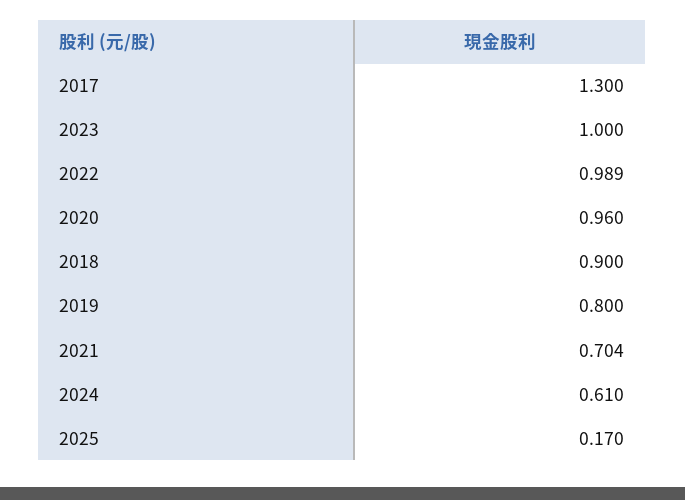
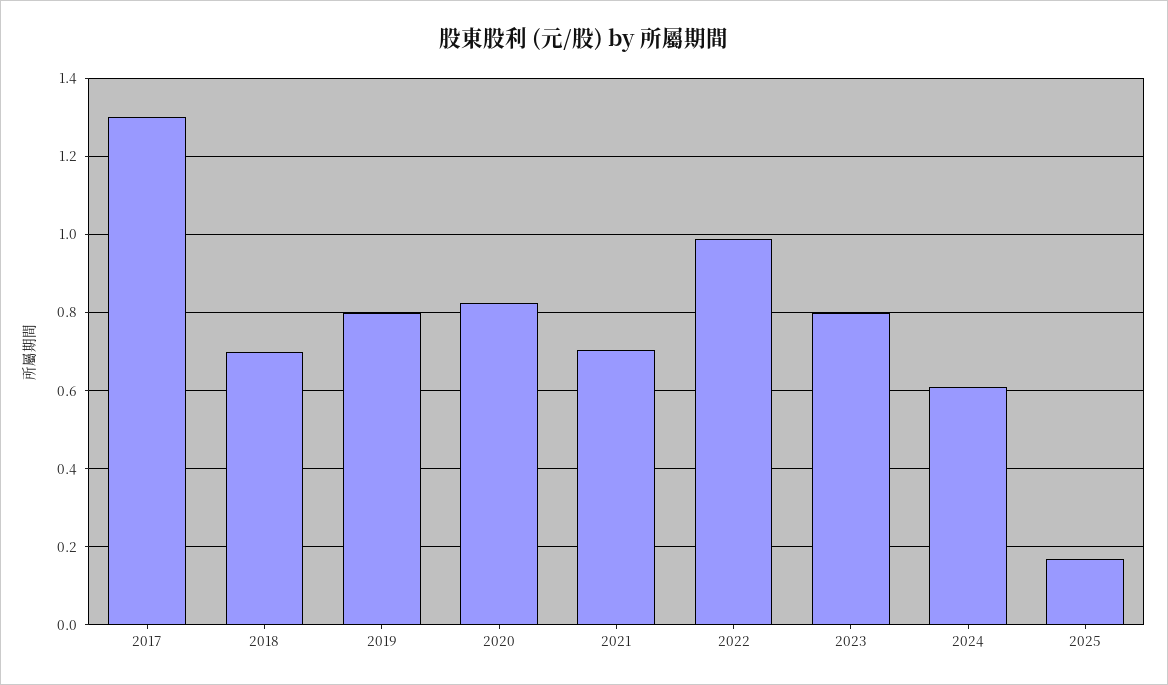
2023: 1 -> 0.8
2020: 0.96 -> 0.82
2018: 0.9 -> 0.7

